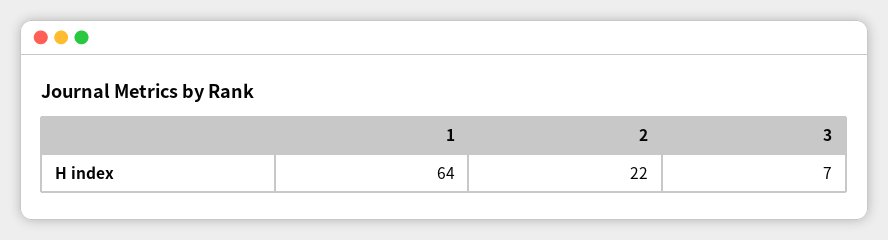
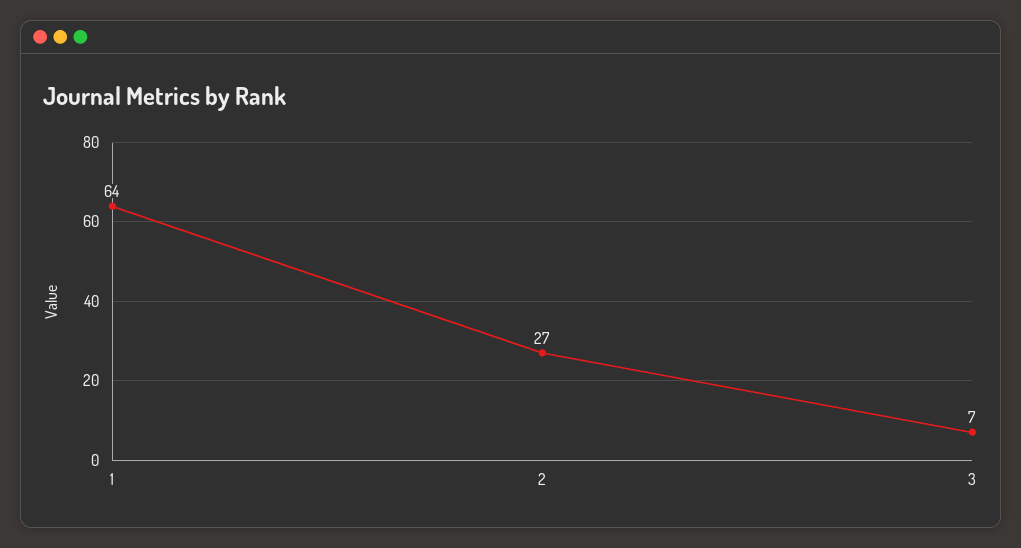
2: 22 -> 27

